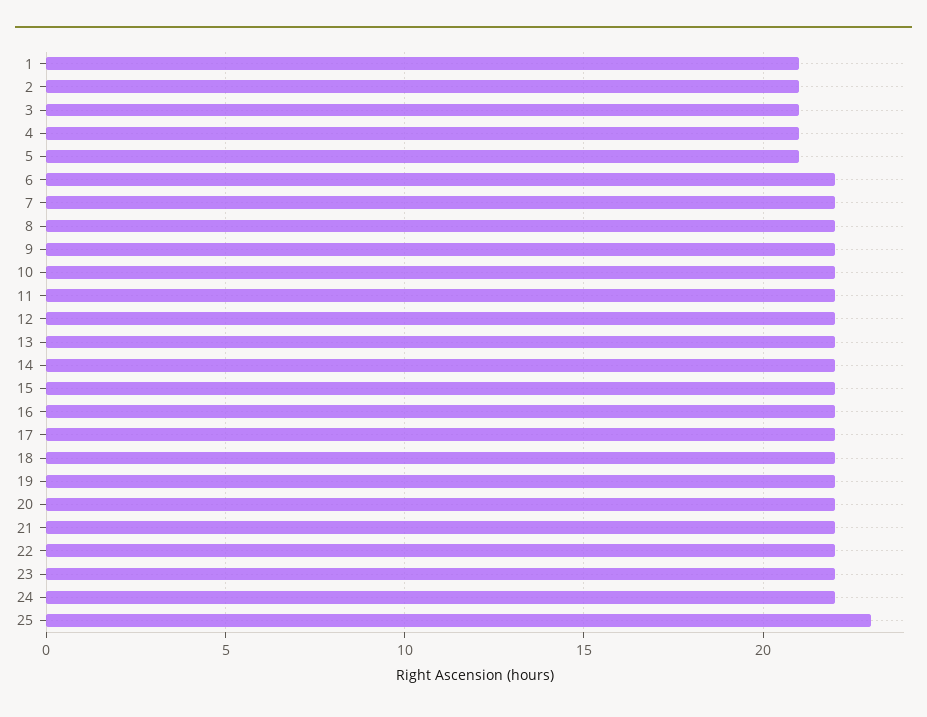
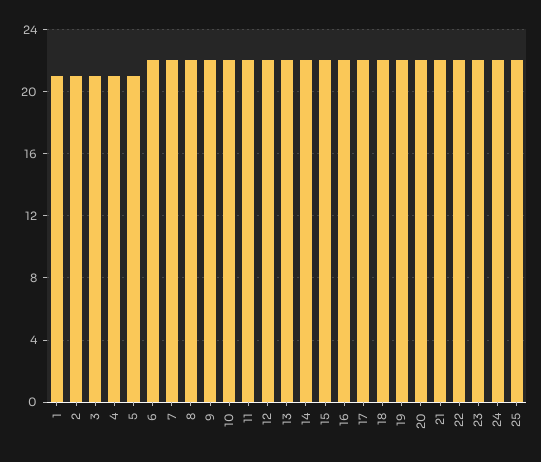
25: 23 -> 22

